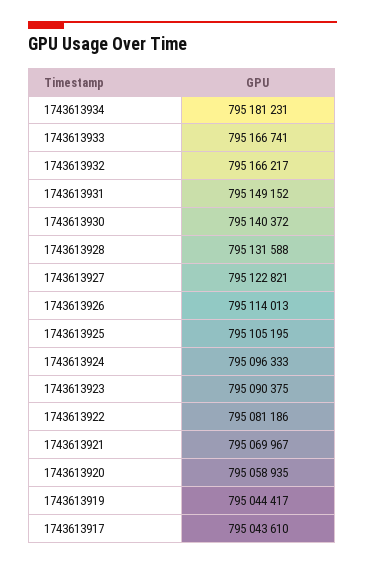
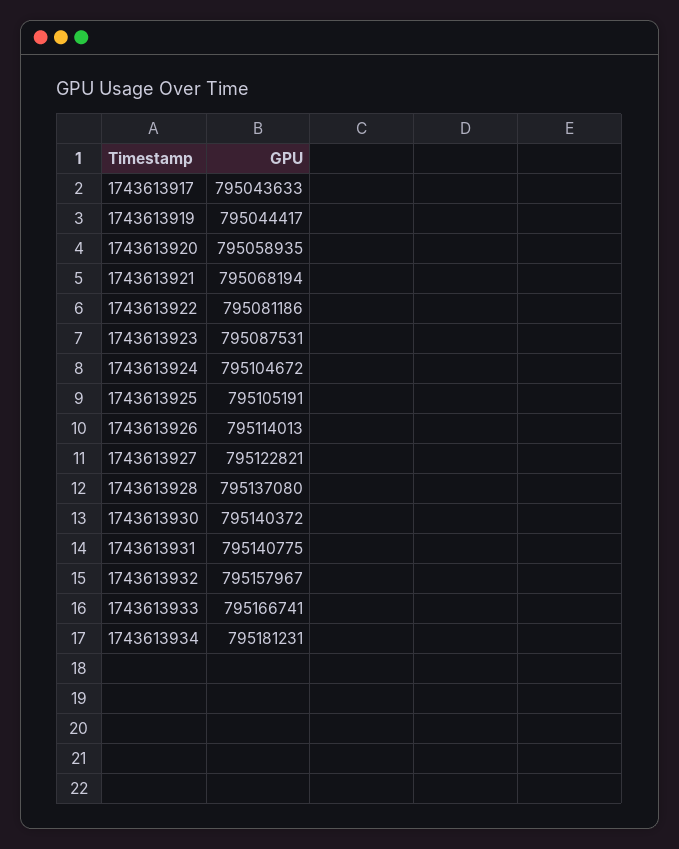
1743613932: 795166217 -> 795157967
1743613931: 795149152 -> 795140775
1743613928: 795131588 -> 795137080
1743613925: 795105195 -> 795105191
1743613924: 795096333 -> 795104672
1743613923: 795090375 -> 795087531
1743613921: 795069967 -> 795068194
1743613917: 795043610 -> 795043633

